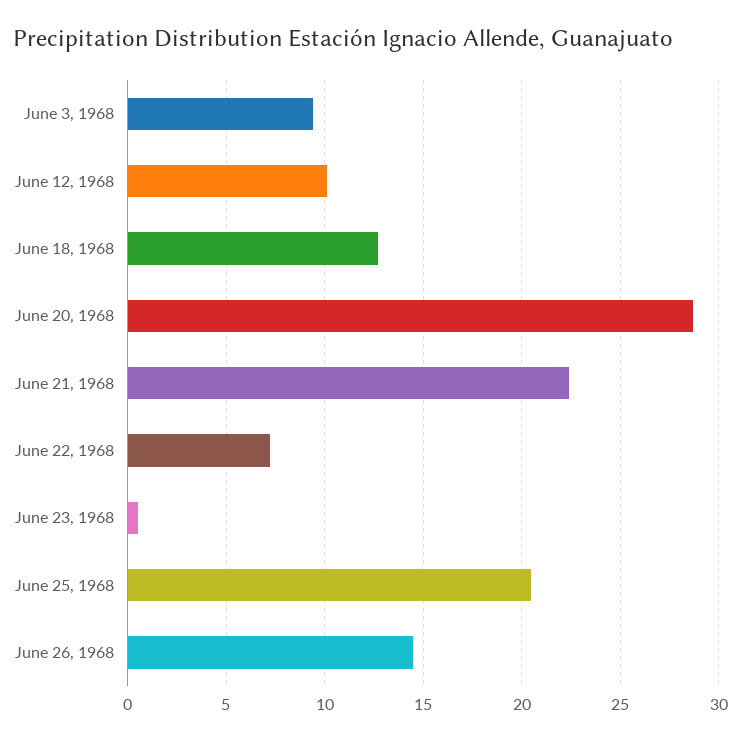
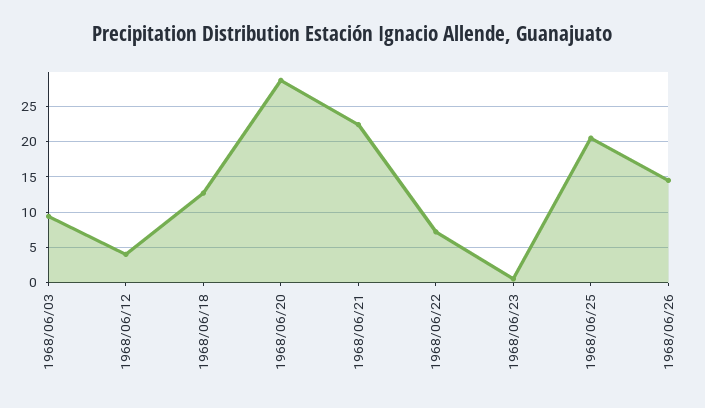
June 12, 1968: 10 -> 4

